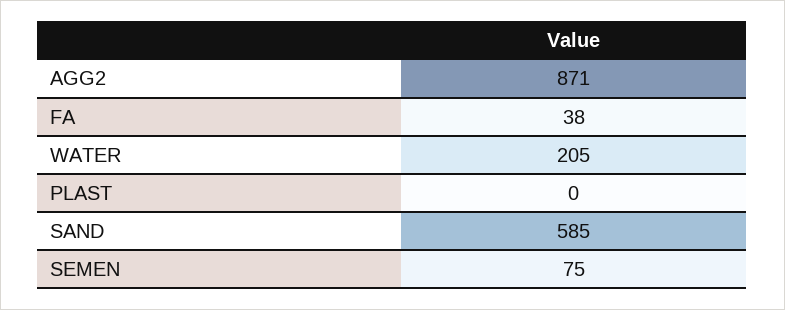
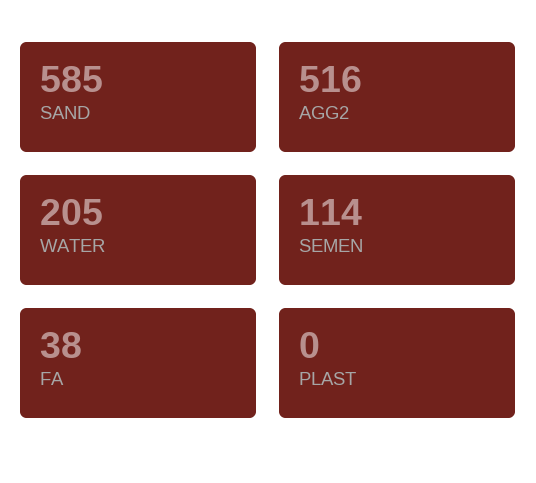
AGG2: 871 -> 516
SEMEN: 75 -> 114

